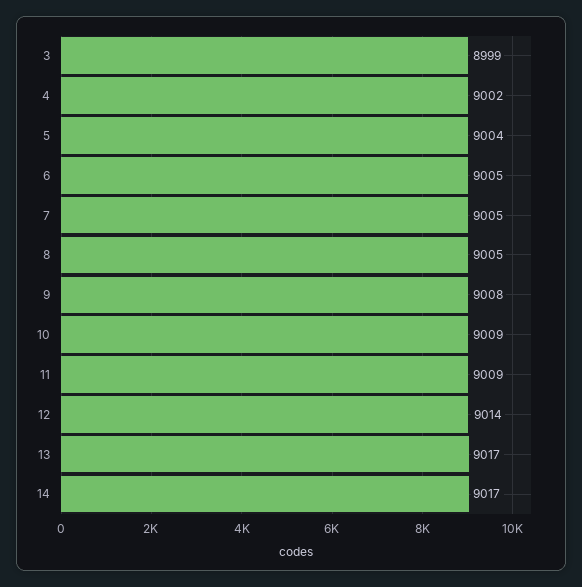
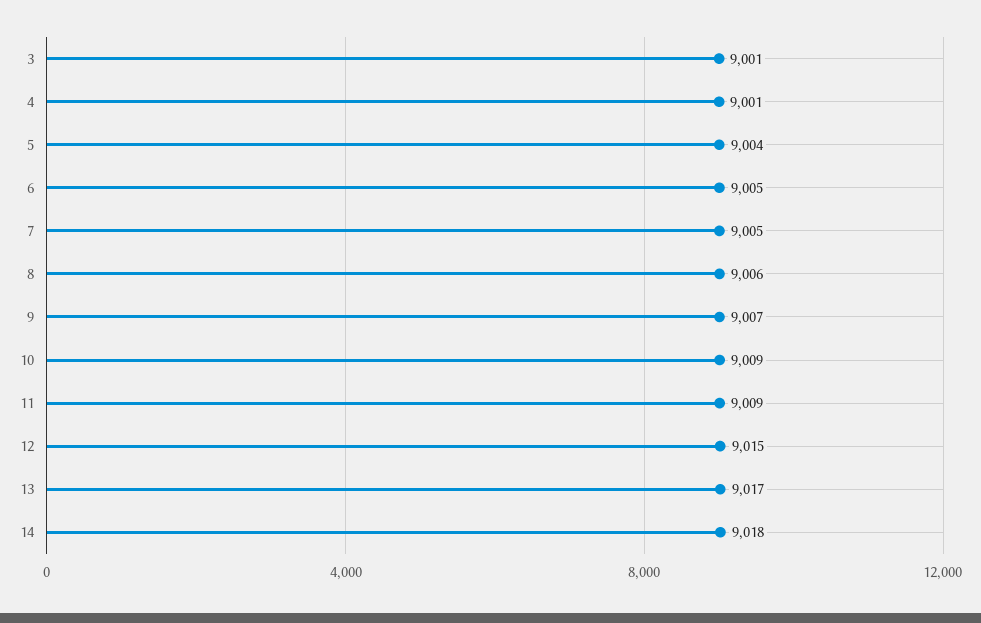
3: 8999 -> 9001
4: 9002 -> 9001
8: 9005 -> 9006
9: 9008 -> 9007
12: 9014 -> 9015
14: 9017 -> 9018

